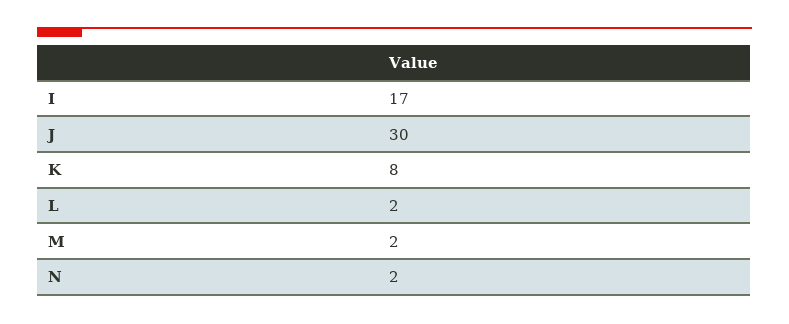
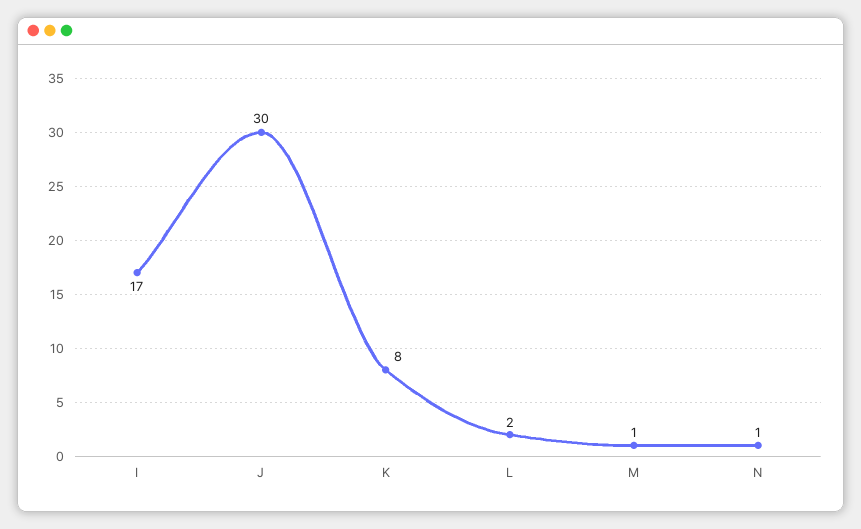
M: 2 -> 1
N: 2 -> 1

